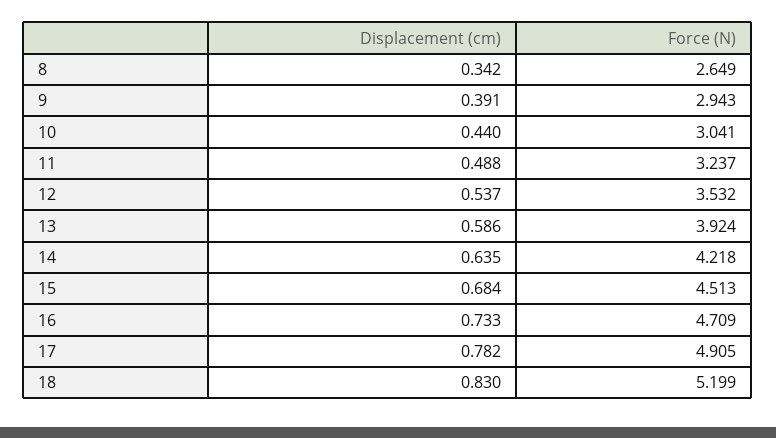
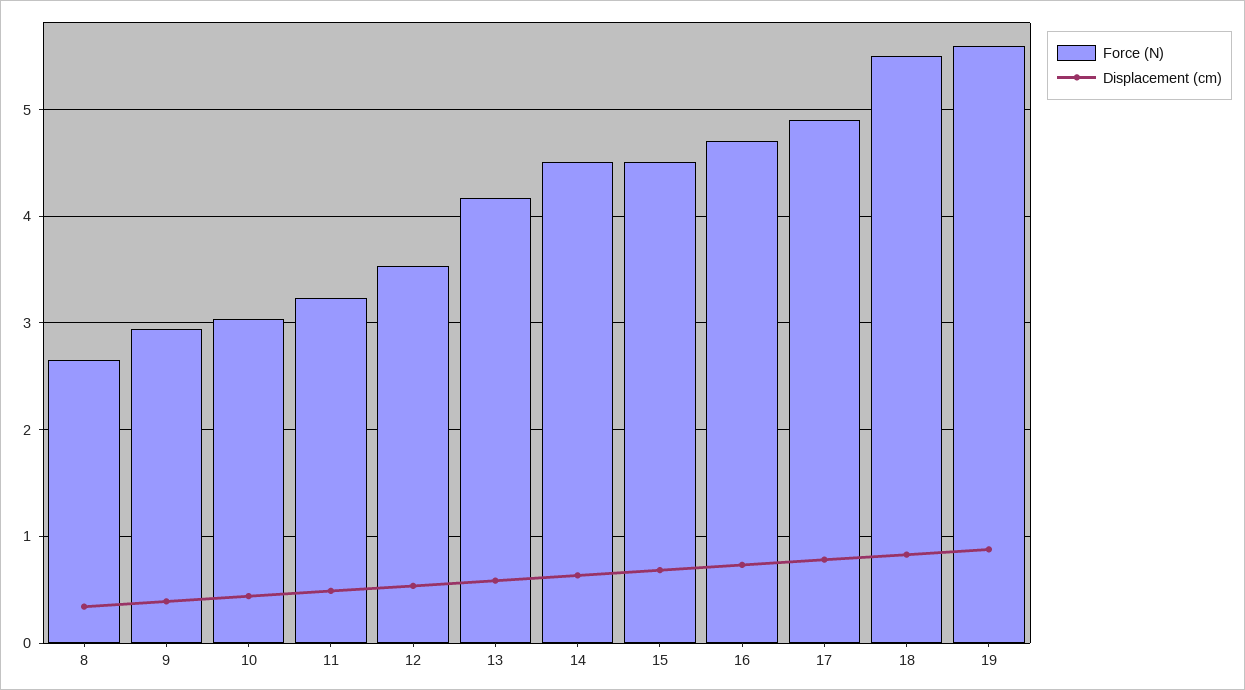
Force (N), 13: 3.924 -> 4.2
Force (N), 14: 4.218 -> 4.5
Force (N), 18: 5.199 -> 5.5
Force (N), 19: none -> 5.6
Displacement (cm), 19: none -> 0.9

